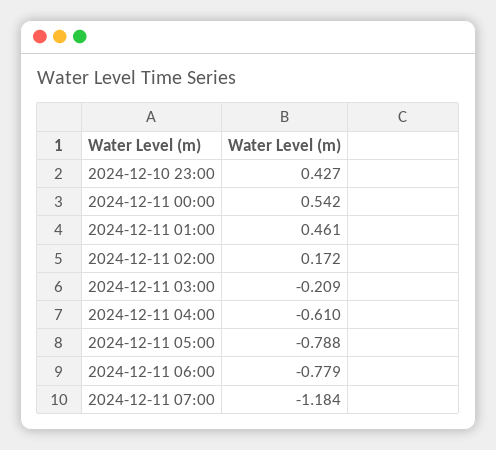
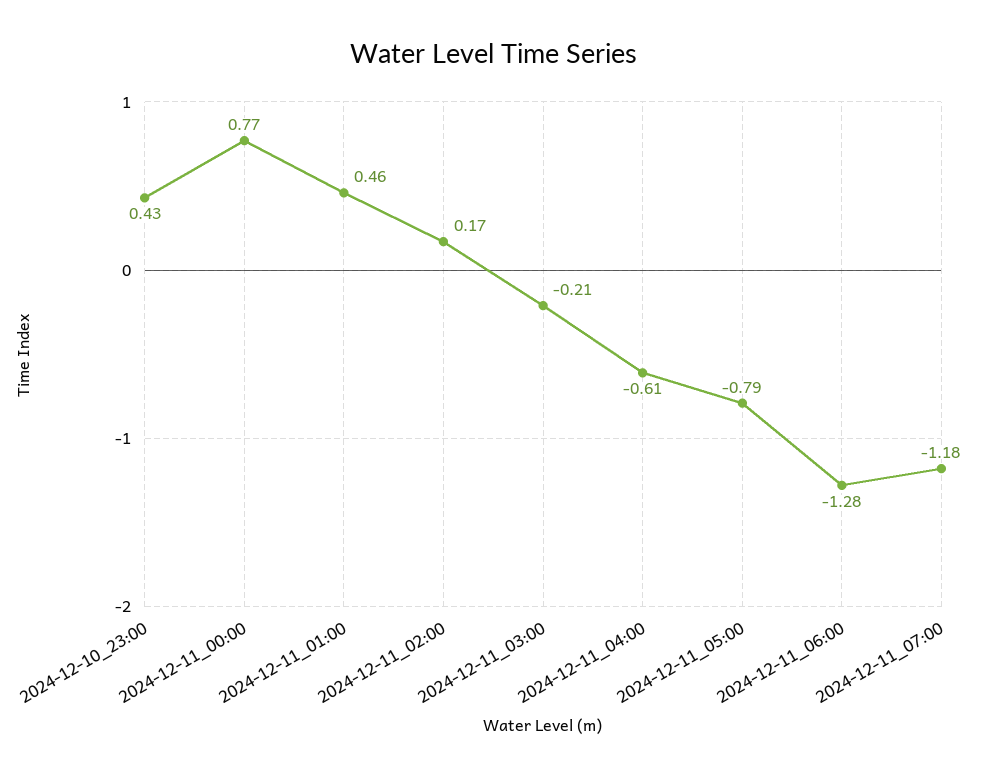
2024-12-11 00:00: 0.542 -> 0.77
2024-12-11 06:00: -0.779 -> -1.28

